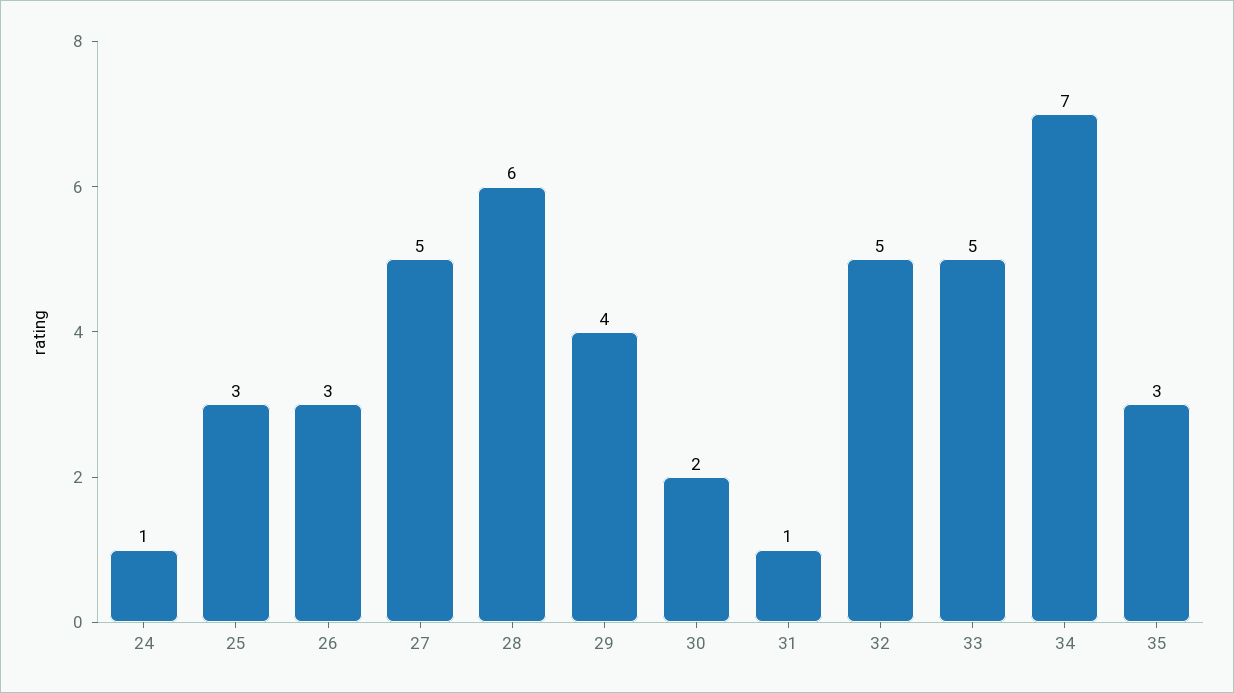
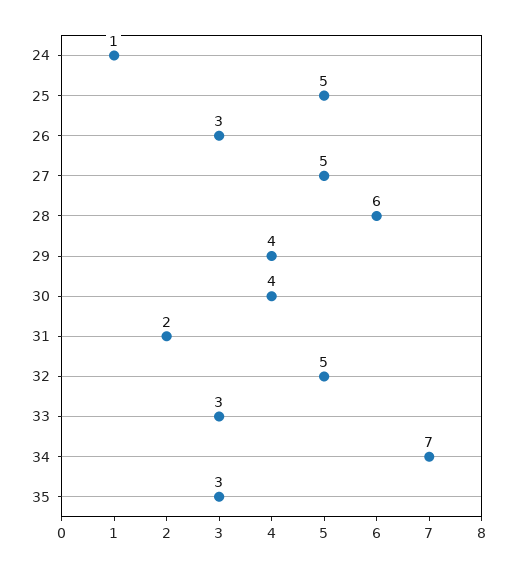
25: 3 -> 5
30: 2 -> 4
31: 1 -> 2
33: 5 -> 3

